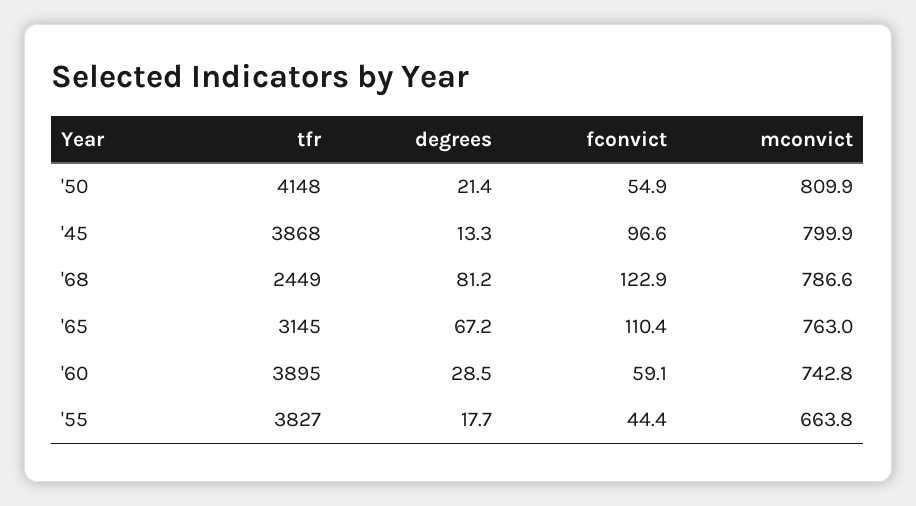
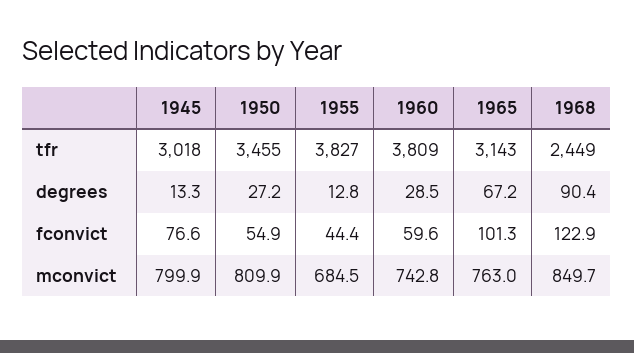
tfr, '50: 4148 -> 3455
degrees, '50: 21.4 -> 27.2
tfr, '45: 3868 -> 3018
fconvict, '45: 96.6 -> 76.6
degrees, '68: 81.2 -> 90.4
mconvict, '68: 786.6 -> 849.7
tfr, '65: 3145 -> 3143
fconvict, '65: 110.4 -> 101.3
tfr, '60: 3895 -> 3809
fconvict, '60: 59.1 -> 59.6
degrees, '55: 17.7 -> 12.8
mconvict, '55: 663.8 -> 684.5

